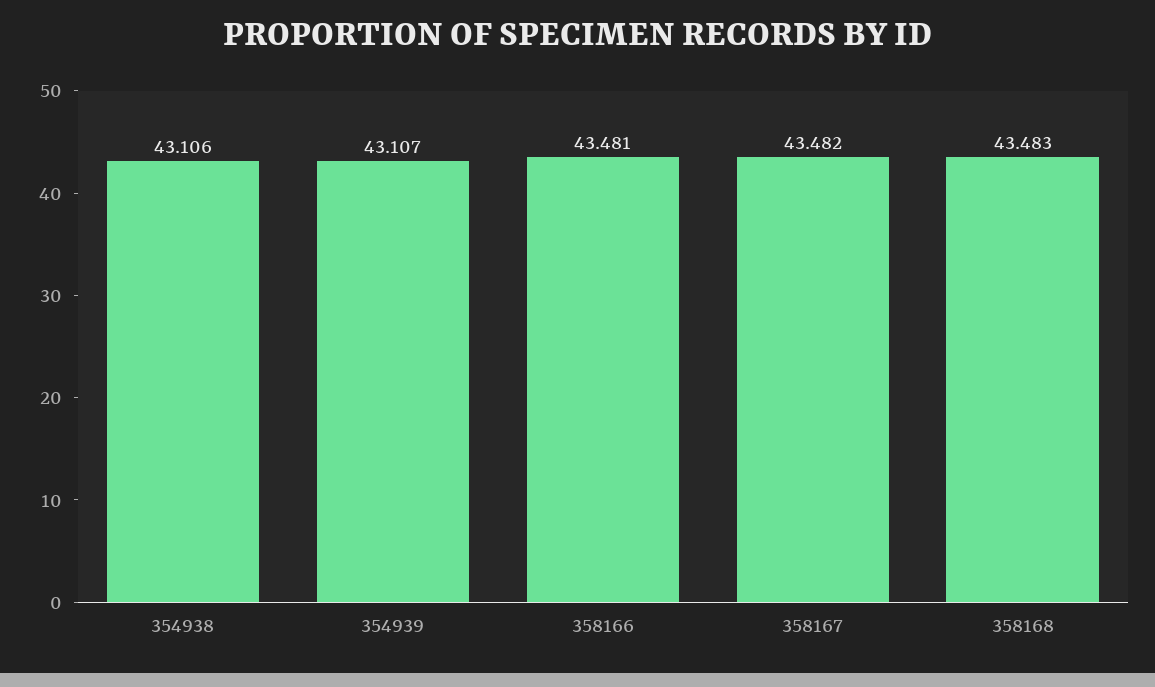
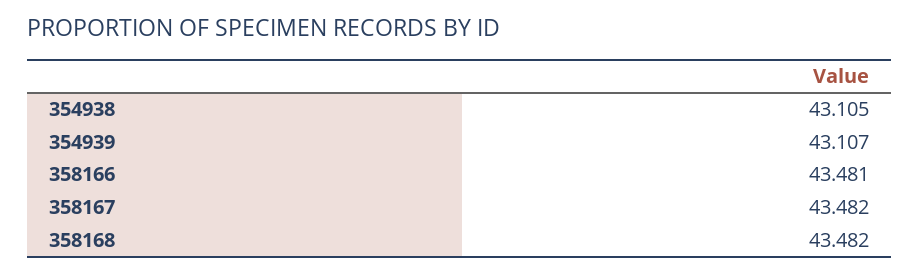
354938: 43.106 -> 43.105
358168: 43.483 -> 43.482

